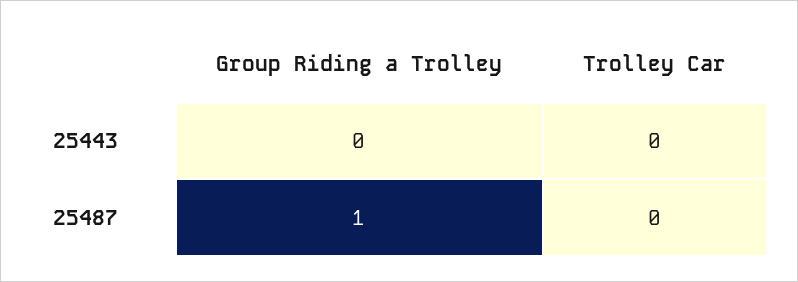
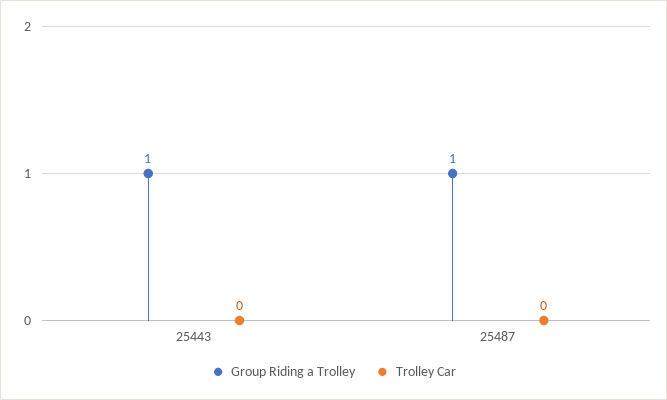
Group Riding a Trolley, 25443: 0 -> 1

